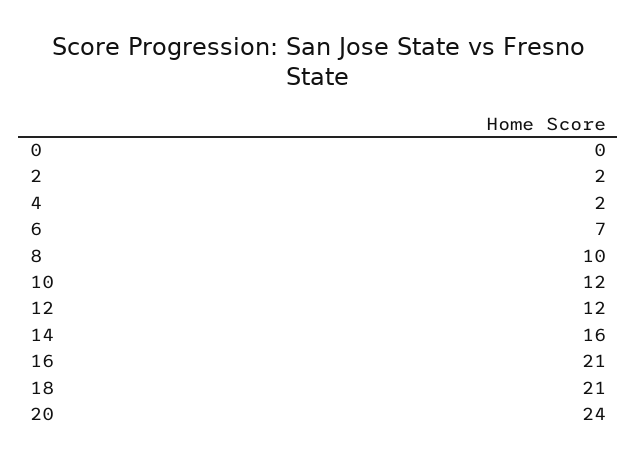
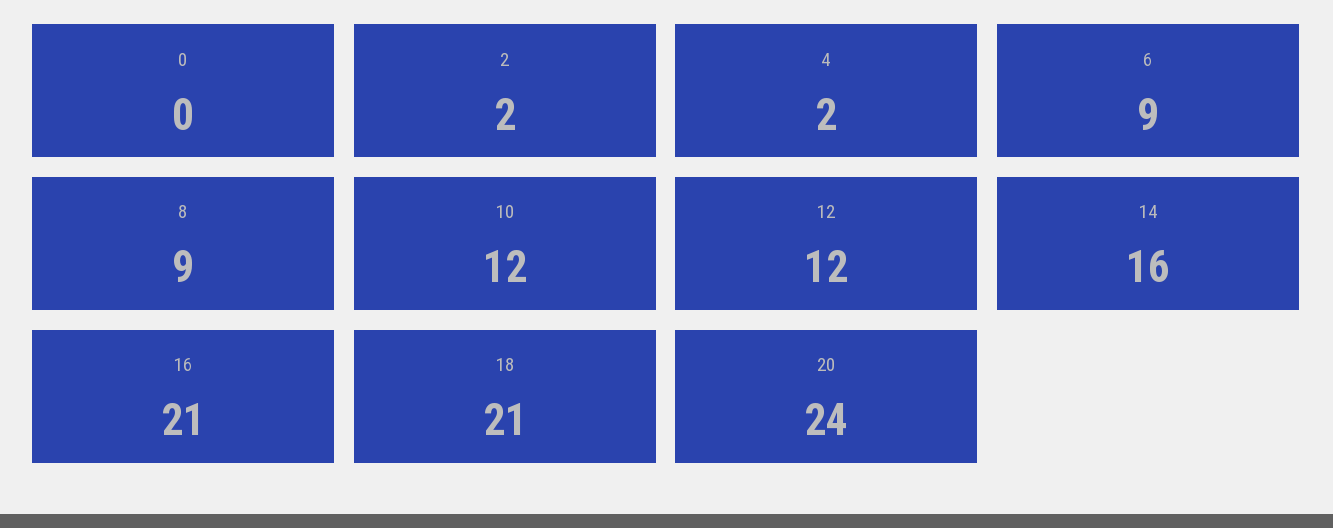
6: 7 -> 9
8: 10 -> 9

